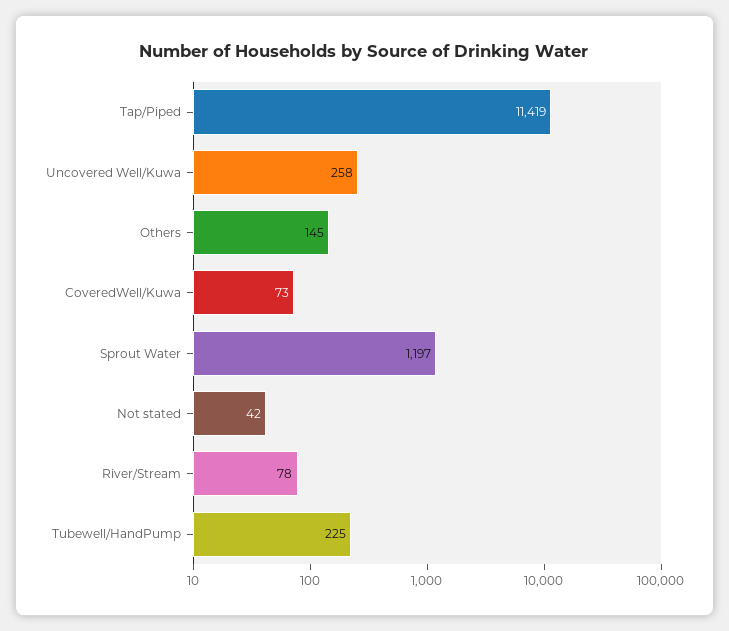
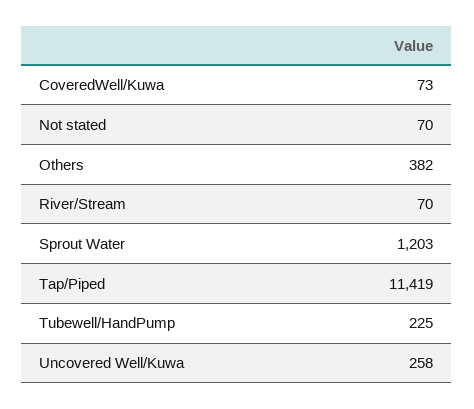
Others: 145 -> 382
Sprout Water: 1197 -> 1203
Not stated: 42 -> 70
River/Stream: 78 -> 70

